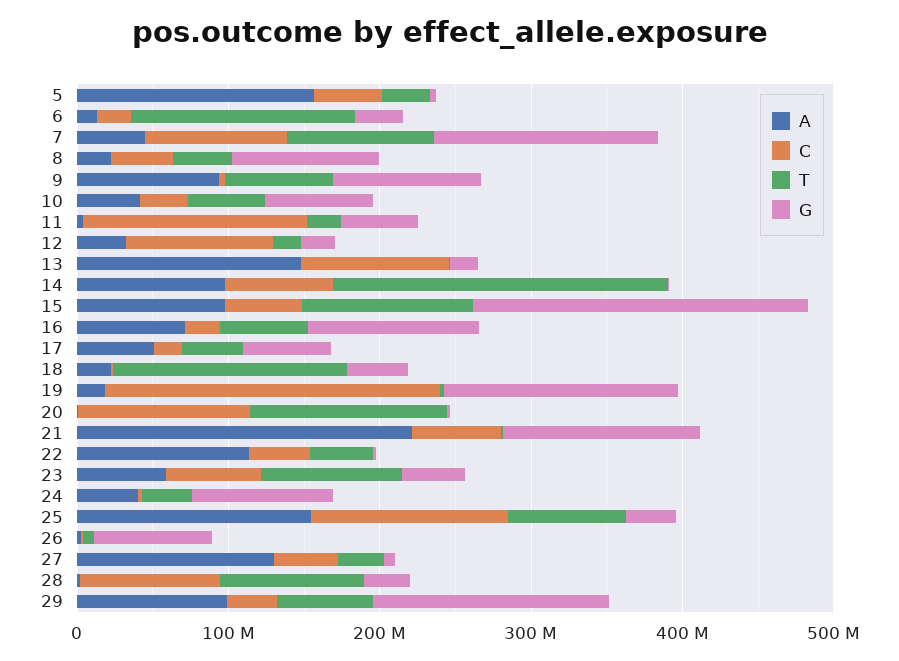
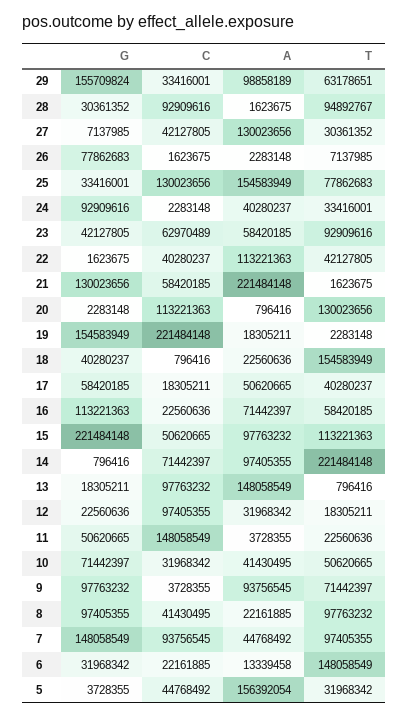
T, 8: 40000000 -> 97763232

